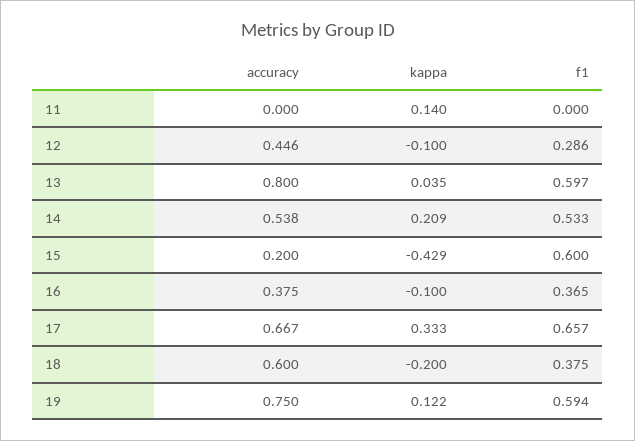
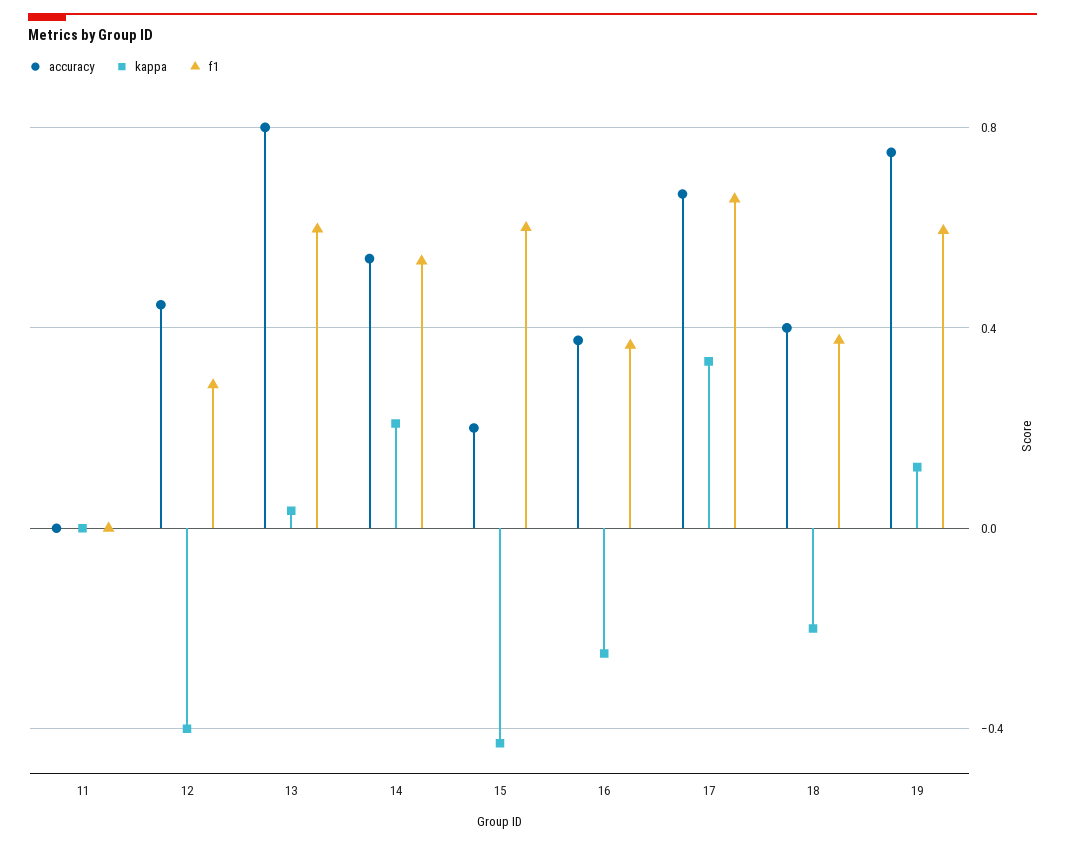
kappa, 11: 0.14 -> 0
kappa, 12: -0.1 -> -0.4
kappa, 16: -0.1 -> -0.25
accuracy, 18: 0.6 -> 0.4

